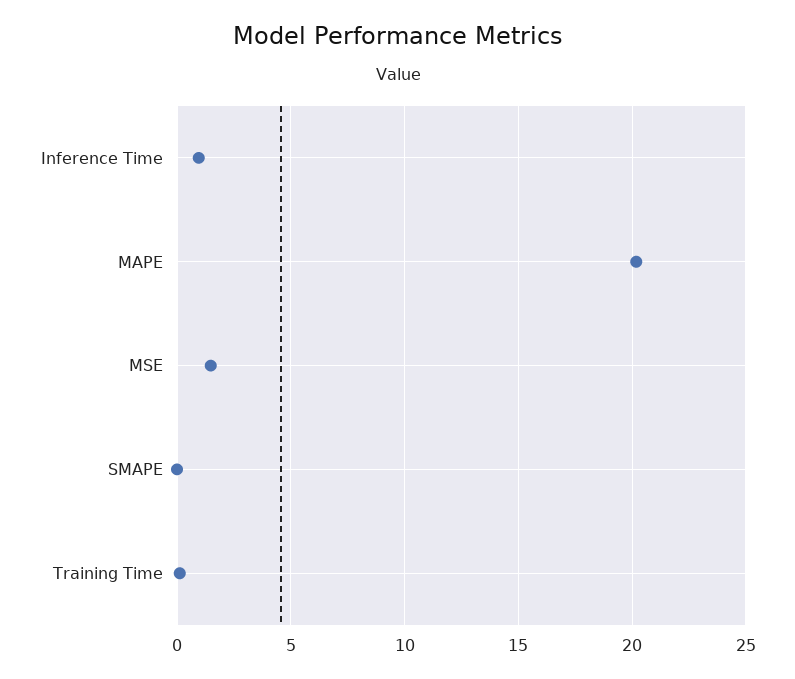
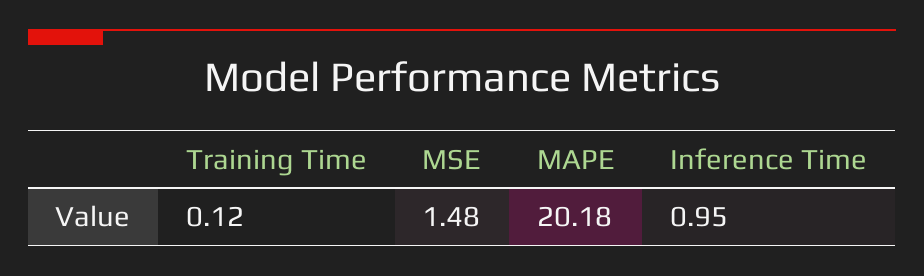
SMAPE: 0 -> none

